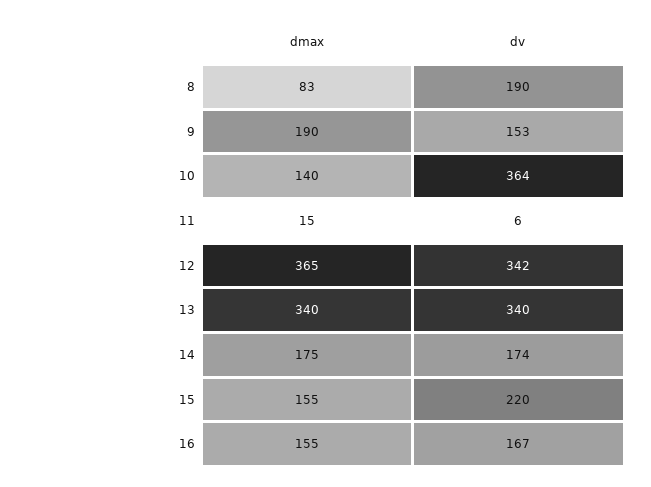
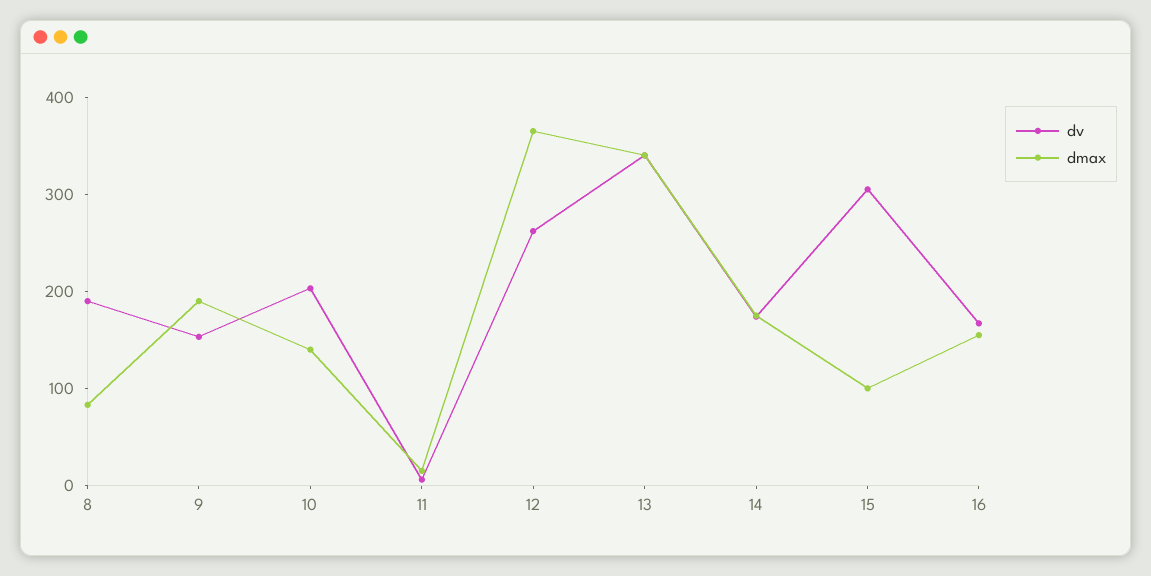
dv, 10: 364 -> 200
dv, 12: 342 -> 260
dmax, 15: 155 -> 100
dv, 15: 220 -> 300

